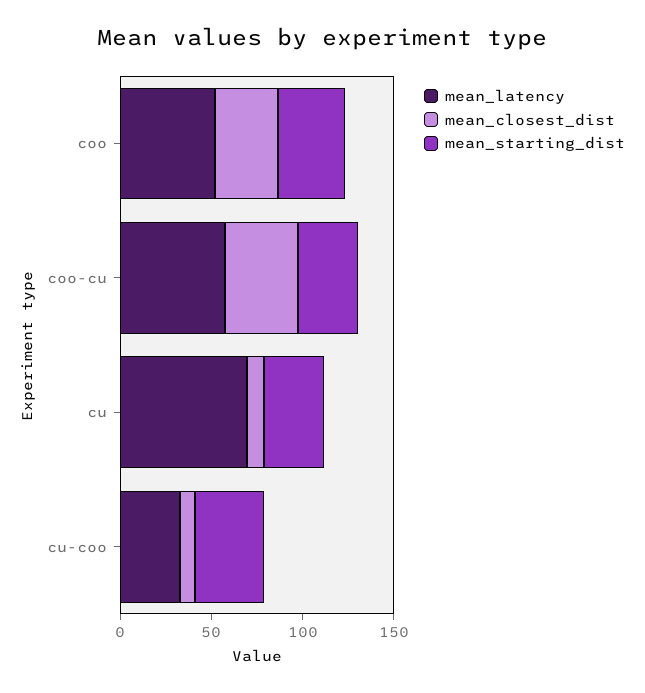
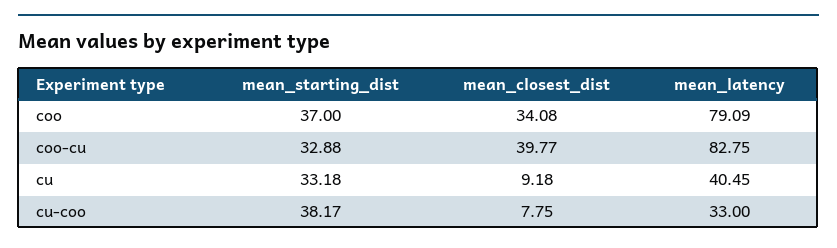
mean_latency, coo: 50 -> 79.09
mean_latency, coo-cu: 60 -> 82.75
mean_latency, cu: 70 -> 40.45

